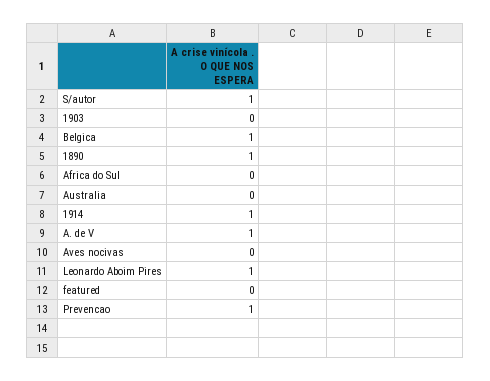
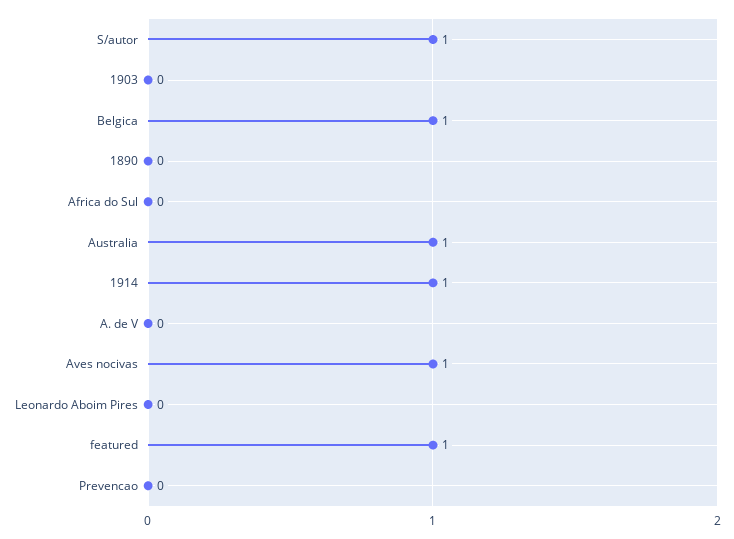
1890: 1 -> 0
Australia: 0 -> 1
A. de V: 1 -> 0
Aves nocivas: 0 -> 1
Leonardo Aboim Pires: 1 -> 0
featured: 0 -> 1
Prevencao: 1 -> 0

